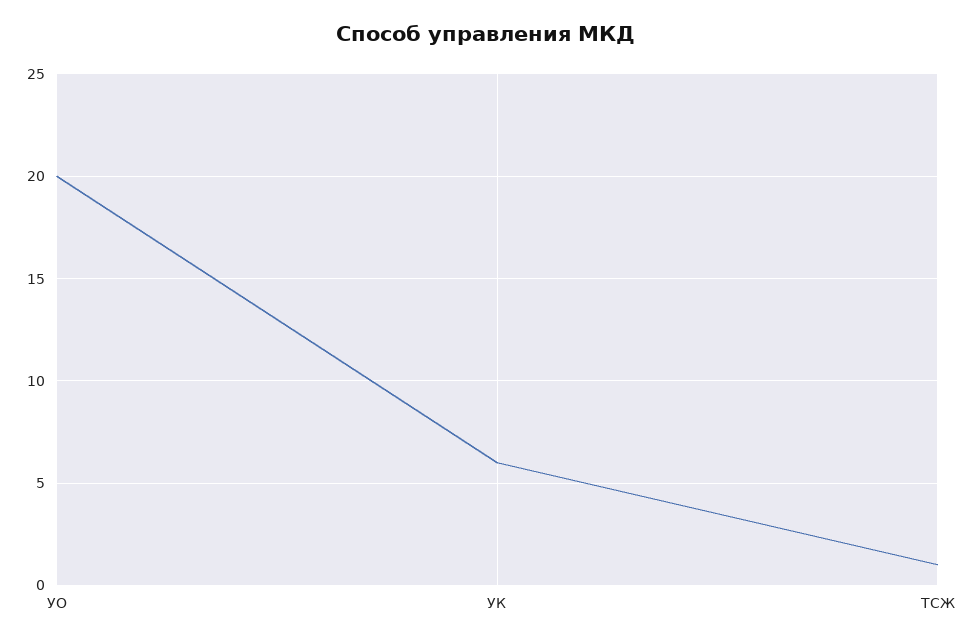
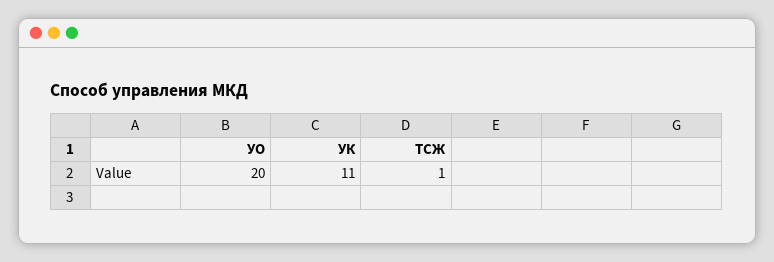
УК: 6 -> 11

